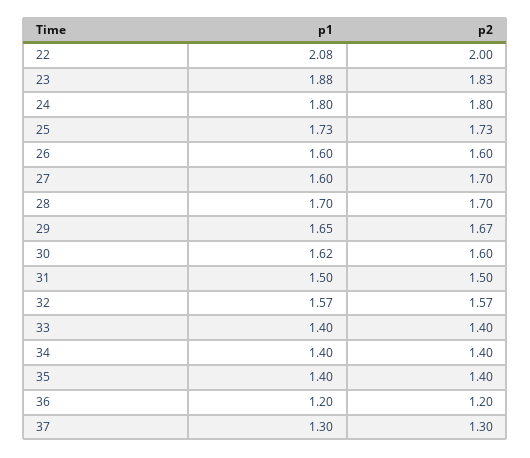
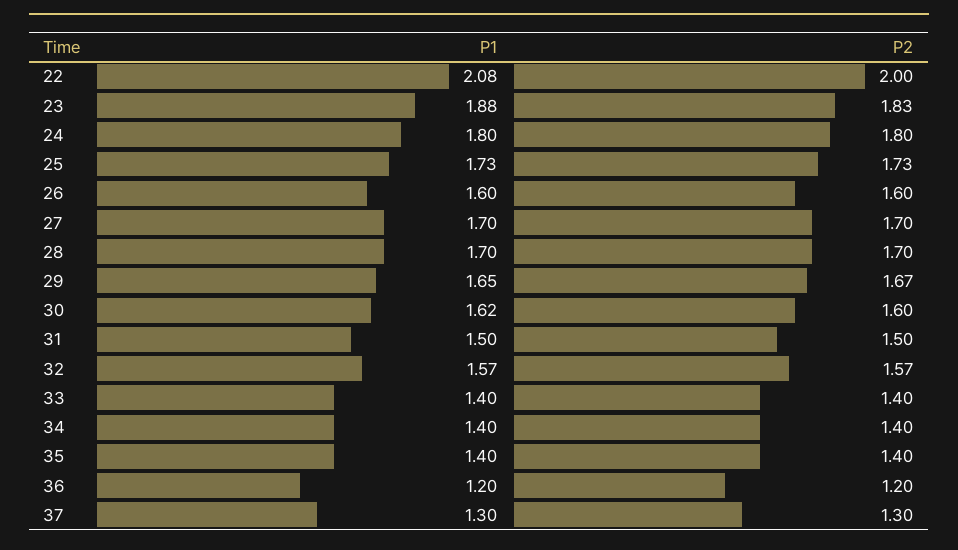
p1, 27: 1.6 -> 1.7

